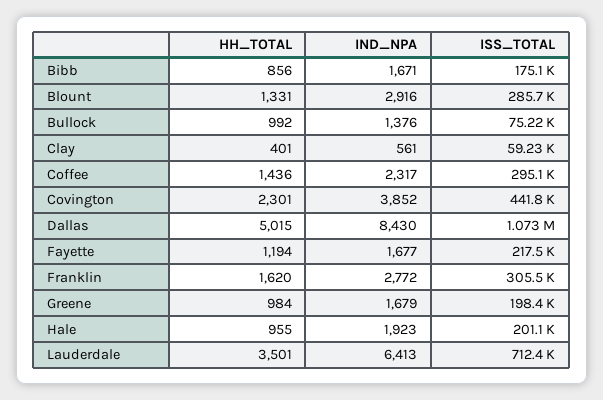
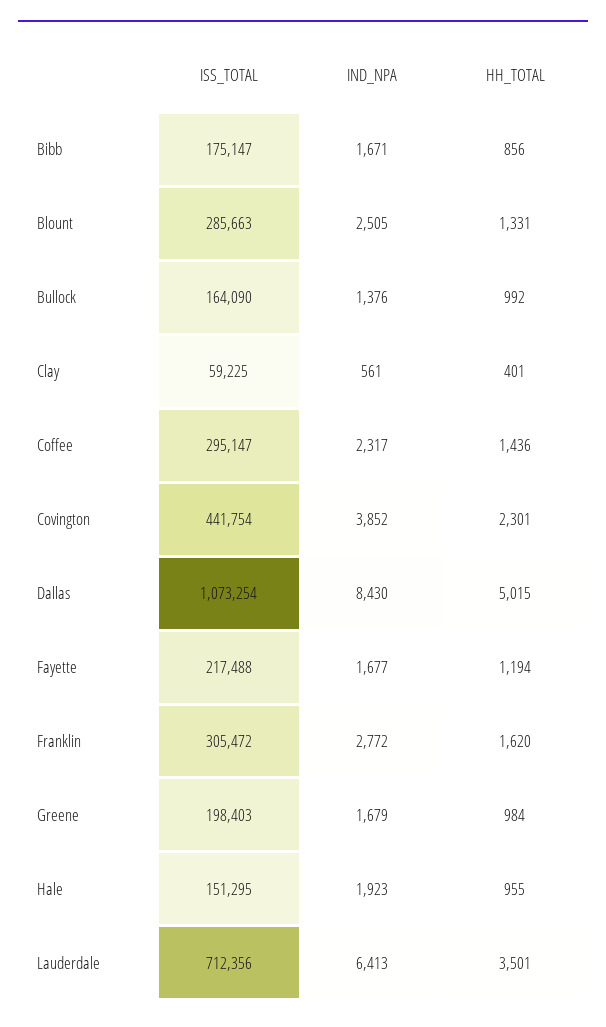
IND_NPA, Blount: 2916 -> 2505
ISS_TOTAL, Bullock: 75220 -> 164090
ISS_TOTAL, Hale: 201100 -> 151295

